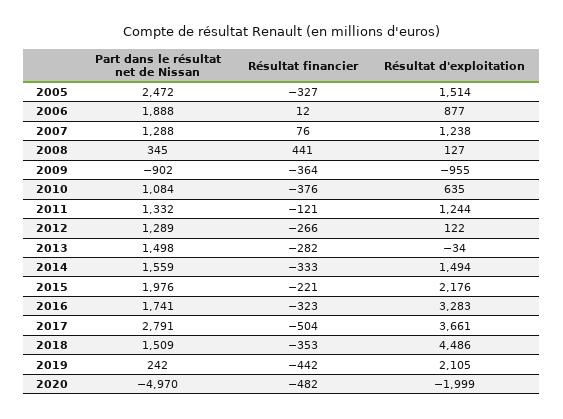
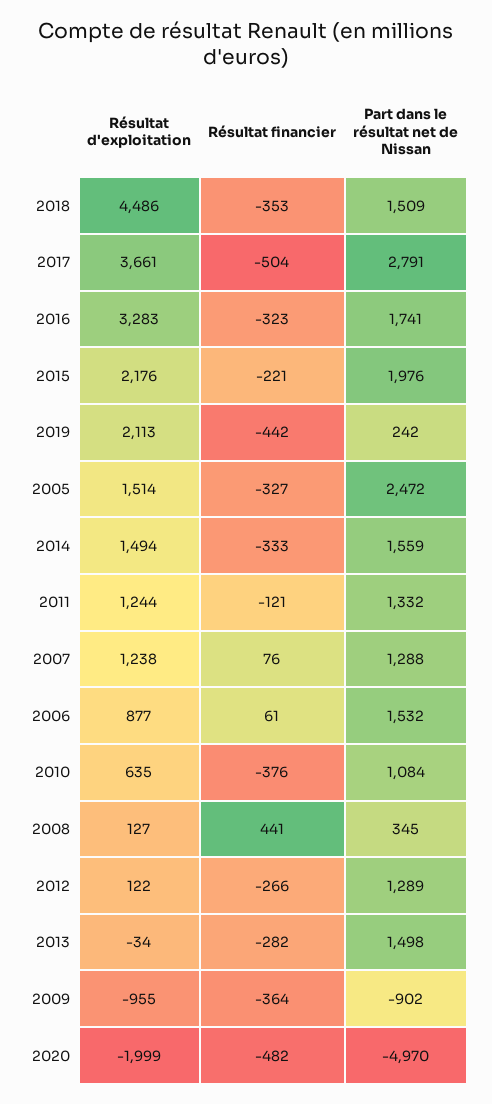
Part dans le résultat net de Nissan, 2006: 1888 -> 1532
Résultat financier, 2006: 12 -> 61
Résultat d'exploitation, 2019: 2105 -> 2113

